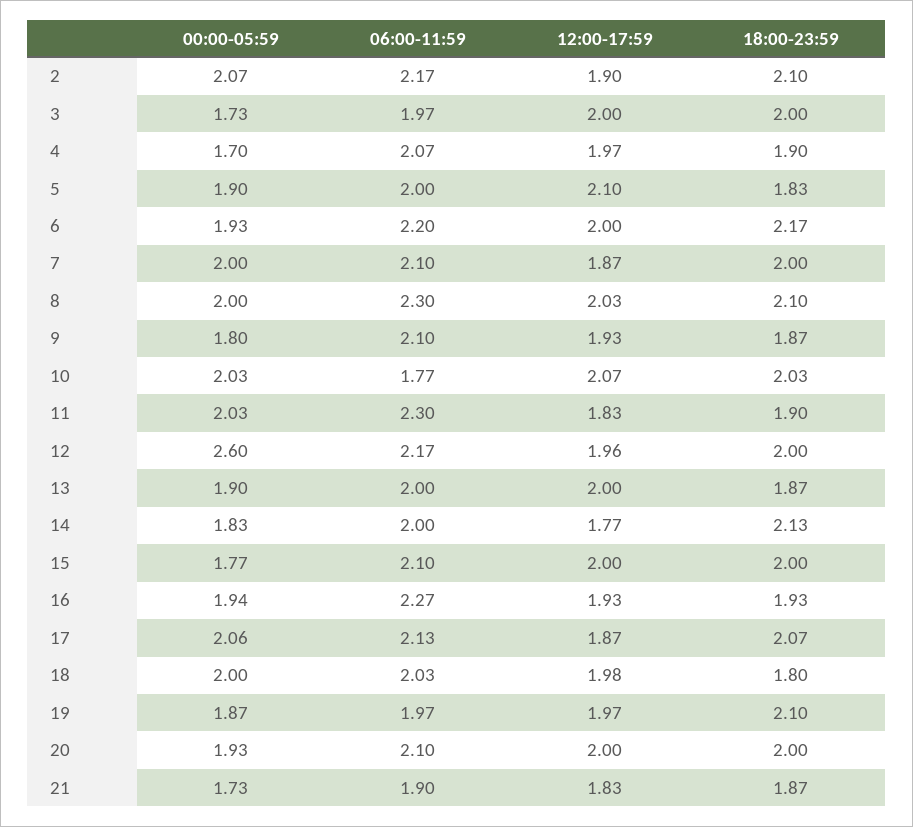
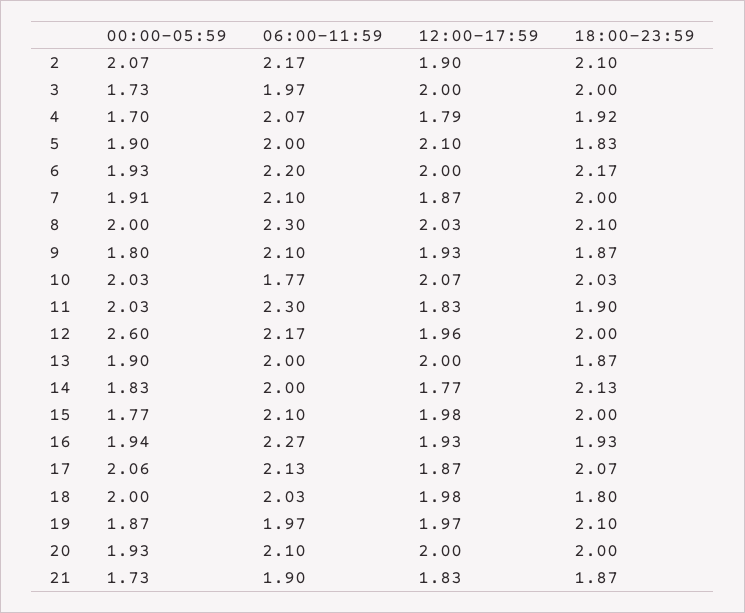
12:00-17:59, 4: 1.97 -> 1.79
18:00-23:59, 4: 1.9 -> 1.92
00:00-05:59, 7: 2 -> 1.91
12:00-17:59, 15: 2 -> 1.98

